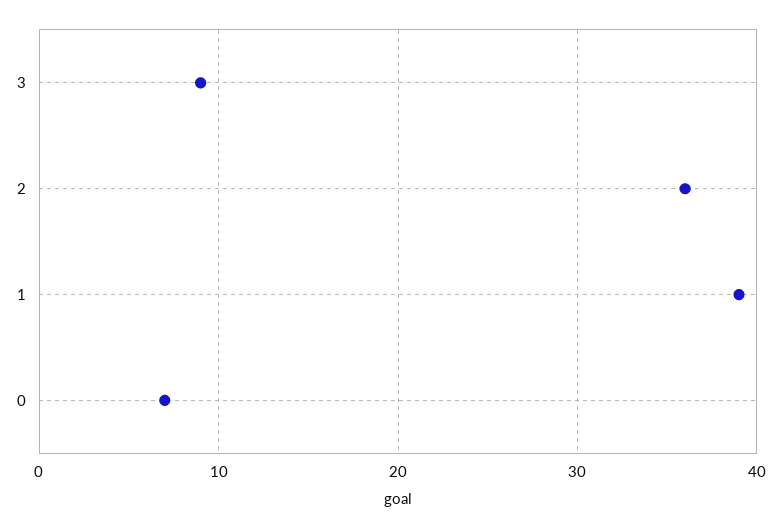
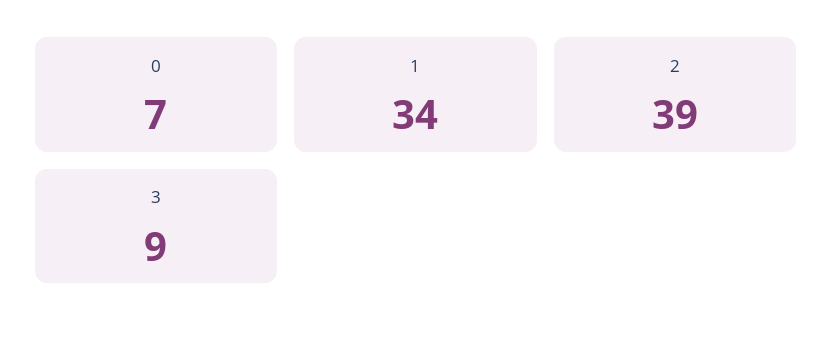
2: 36 -> 39
1: 39 -> 34

